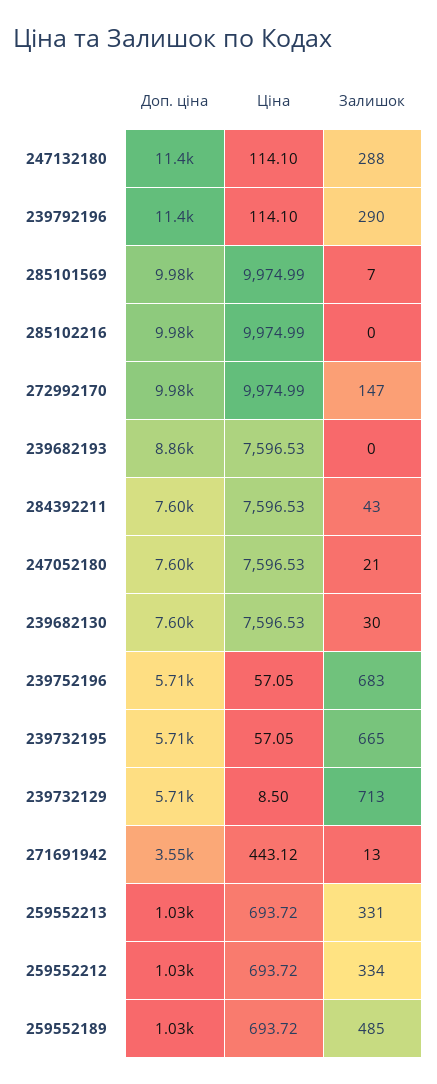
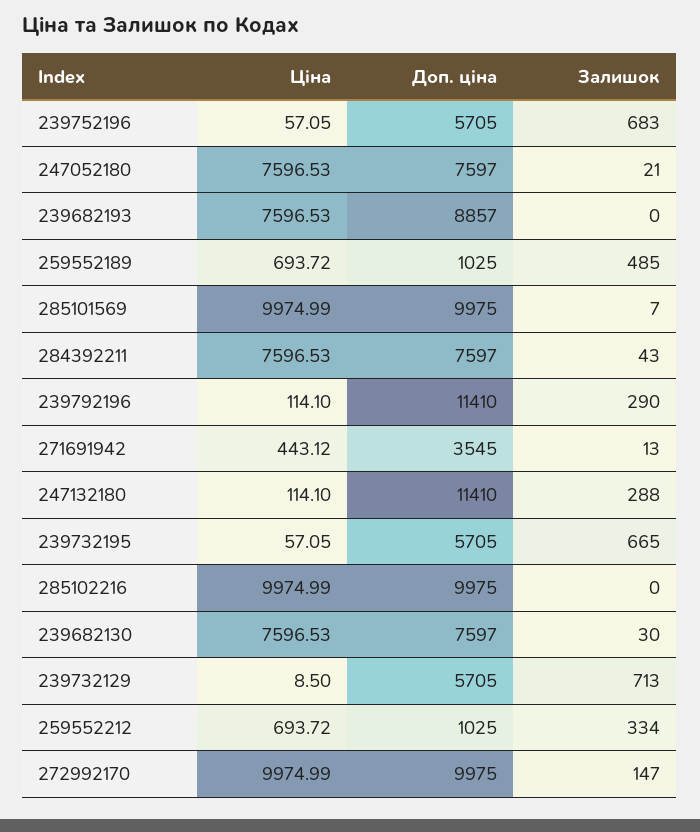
Доп. ціна, 259552213: 1030 -> none
Ціна, 259552213: 693.72 -> none
Залишок, 259552213: 331 -> none

